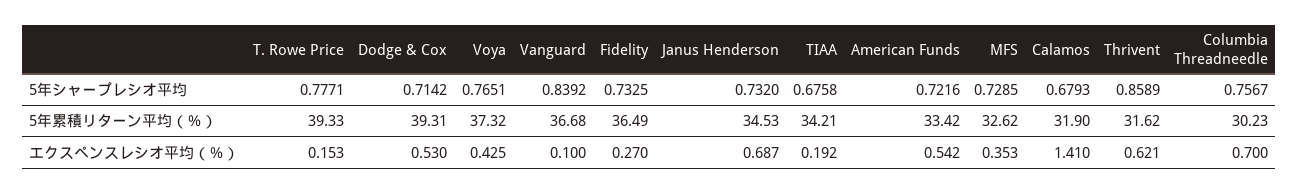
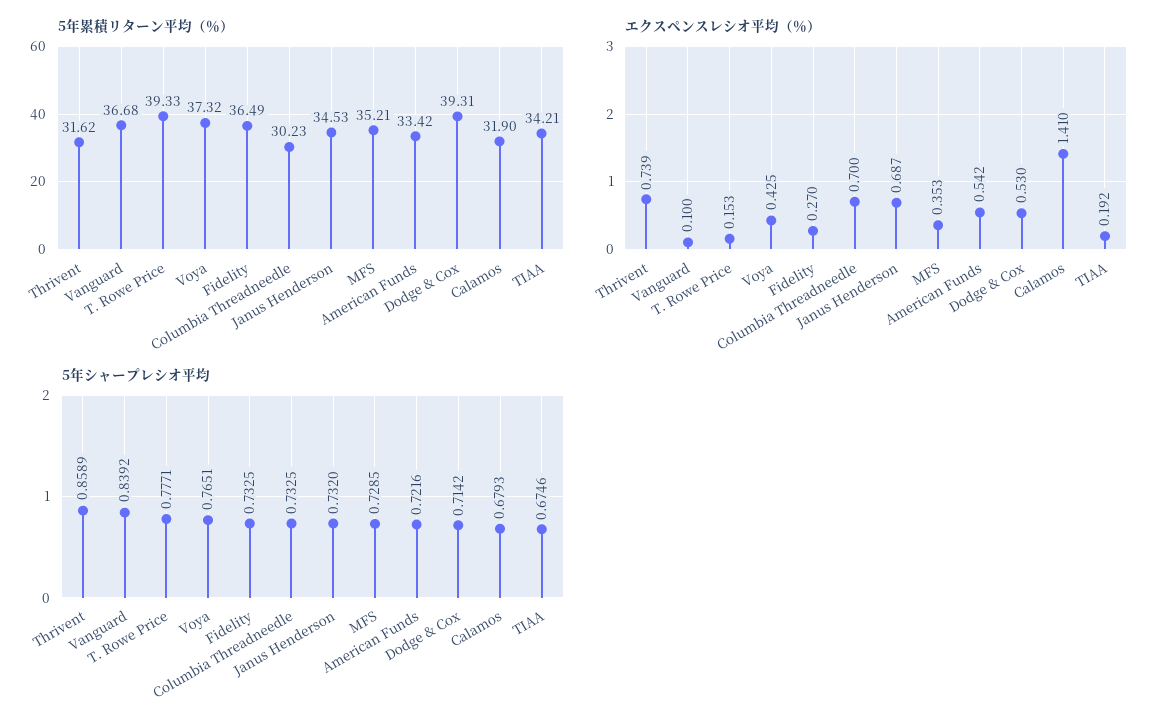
5年シャープレシオ平均, TIAA: 0.6758 -> 0.6746
5年シャープレシオ平均, Columbia Threadneedle: 0.7567 -> 0.7325
5年累積リターン平均（％）, MFS: 32.62 -> 35.21
エクスペンスレシオ平均（％）, Thrivent: 0.621 -> 0.739

